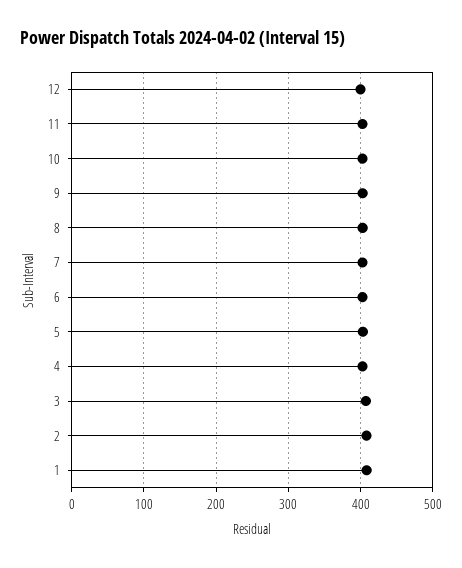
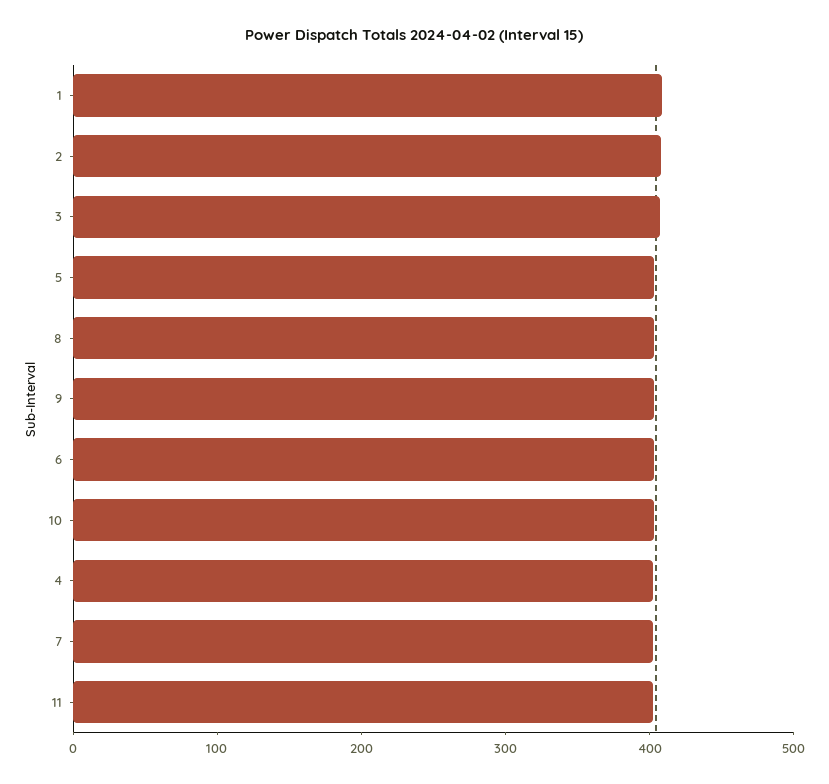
12: 400 -> none

